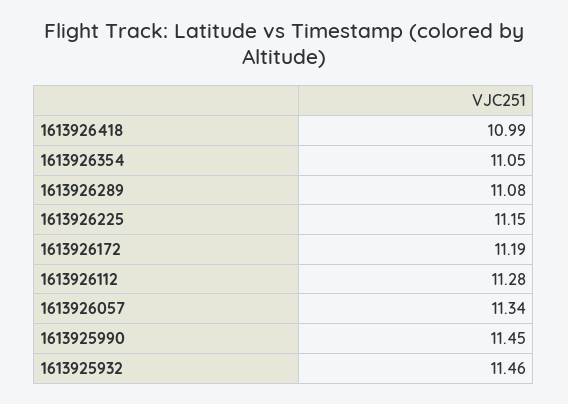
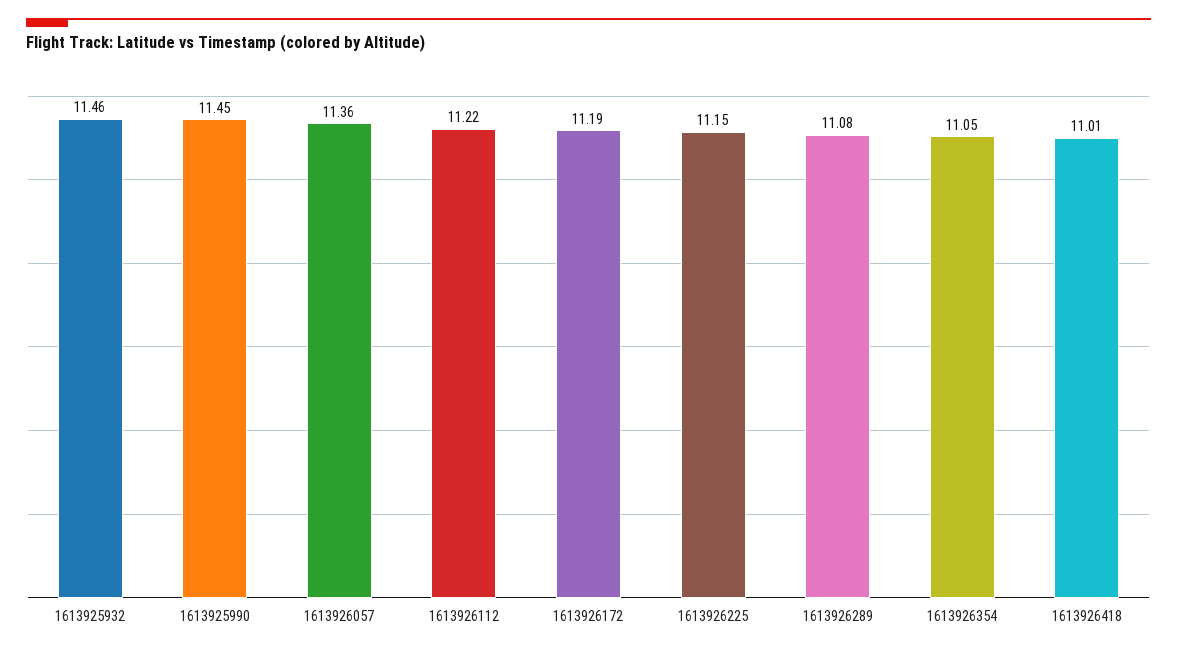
1613926418: 10.99 -> 11.01
1613926112: 11.28 -> 11.22
1613926057: 11.34 -> 11.36

